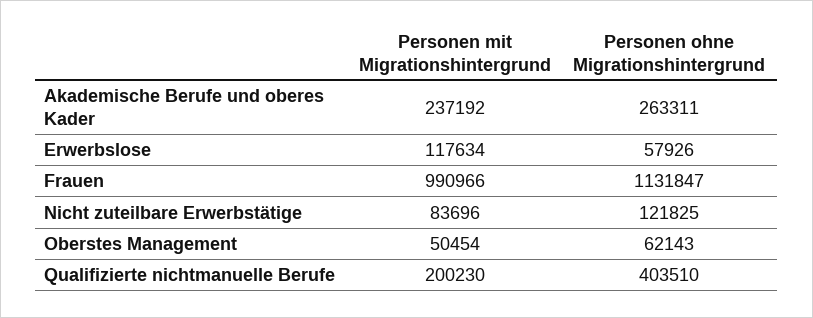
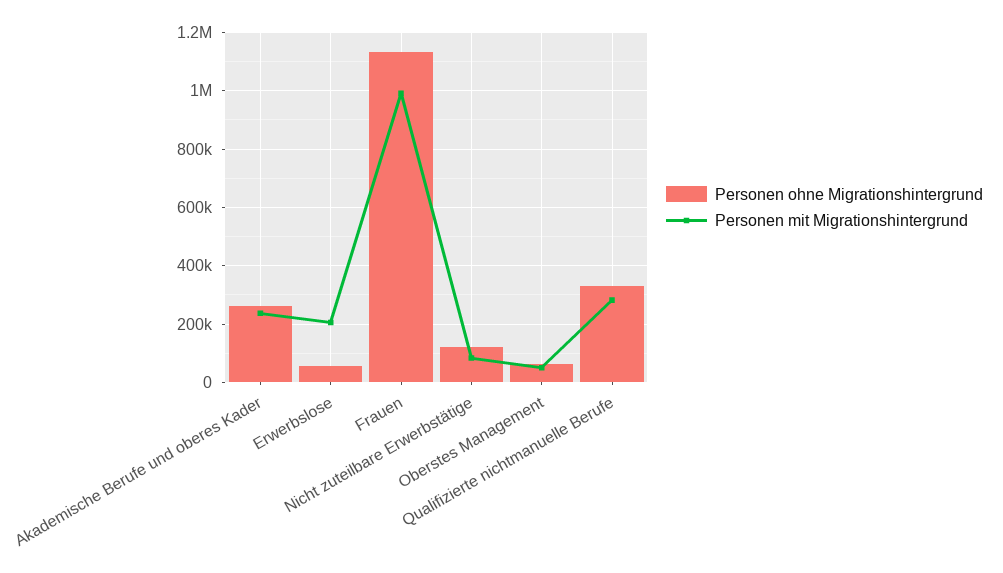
Personen mit Migrationshintergrund, Erwerbslose: 117634 -> 200000
Personen mit Migrationshintergrund, Qualifizierte nichtmanuelle Berufe: 200230 -> 275000
Personen ohne Migrationshintergrund, Qualifizierte nichtmanuelle Berufe: 403510 -> 325000

